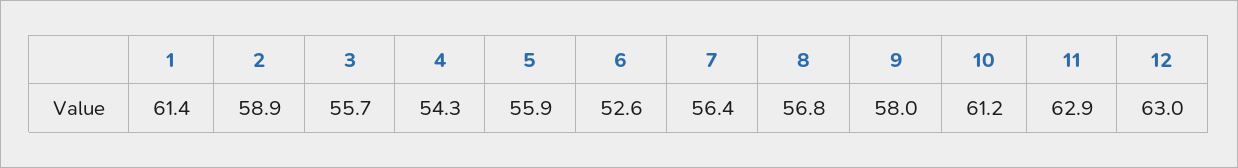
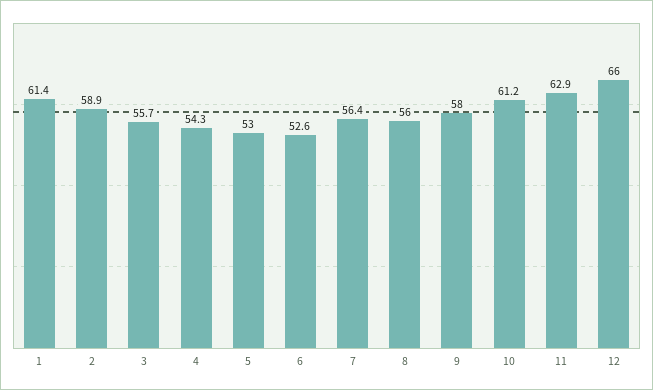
5: 55.9 -> 53
8: 56.8 -> 56
12: 63 -> 66

